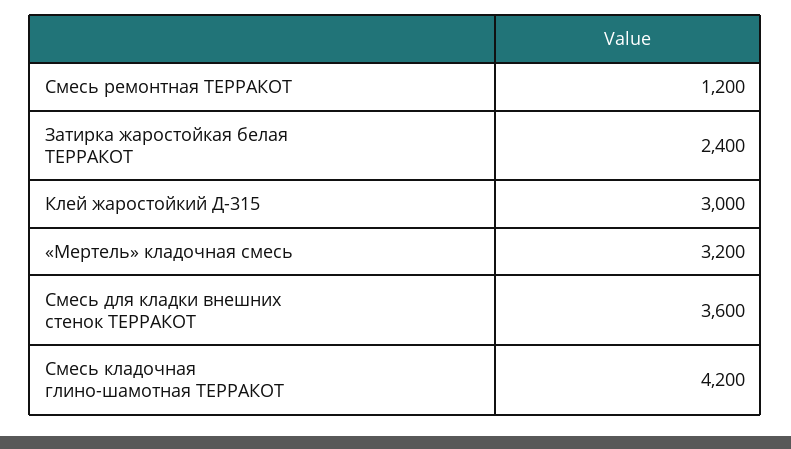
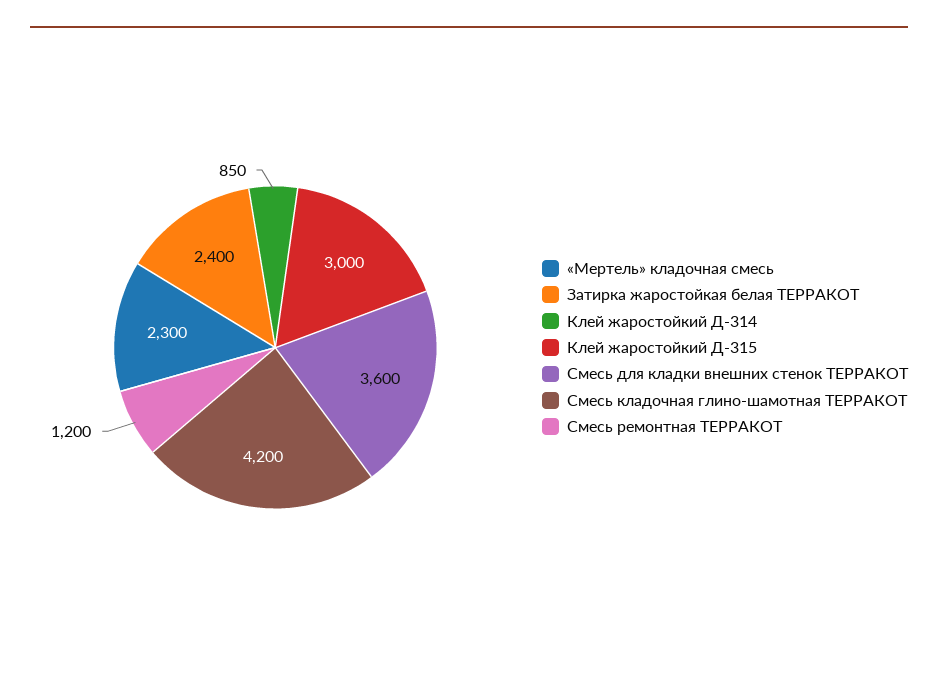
«Мертель» кладочная смесь: 3200 -> 2300
Клей жаростойкий Д-314: none -> 850

